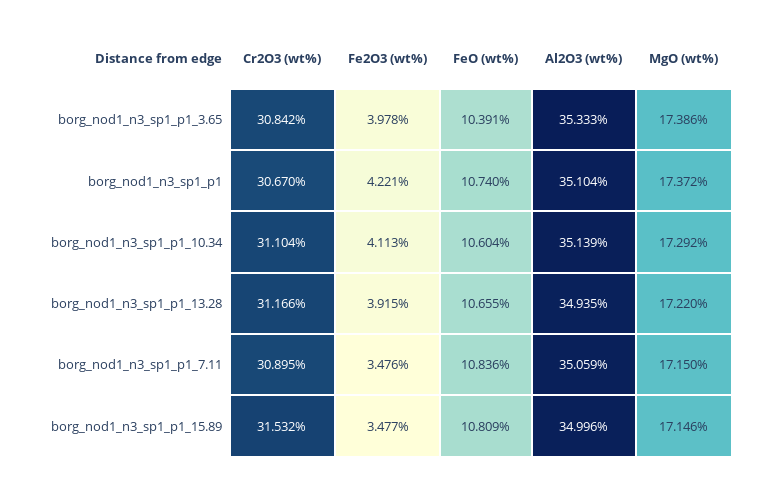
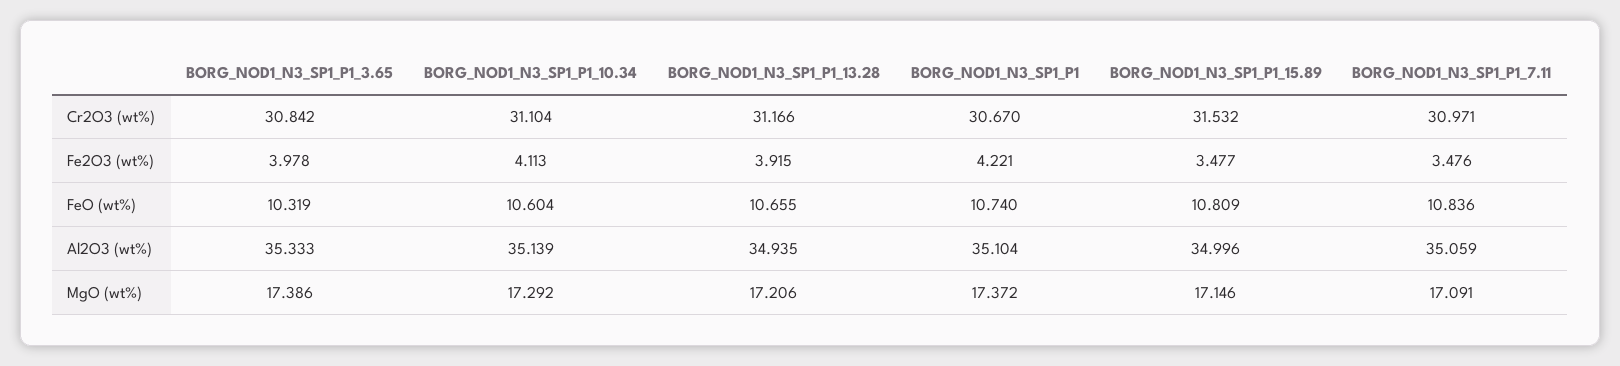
FeO (wt%), borg_nod1_n3_sp1_p1_3.65: 10.391 -> 10.319
MgO (wt%), borg_nod1_n3_sp1_p1_13.28: 17.22 -> 17.206
Cr2O3 (wt%), borg_nod1_n3_sp1_p1_7.11: 30.895 -> 30.971
MgO (wt%), borg_nod1_n3_sp1_p1_7.11: 17.15 -> 17.091

